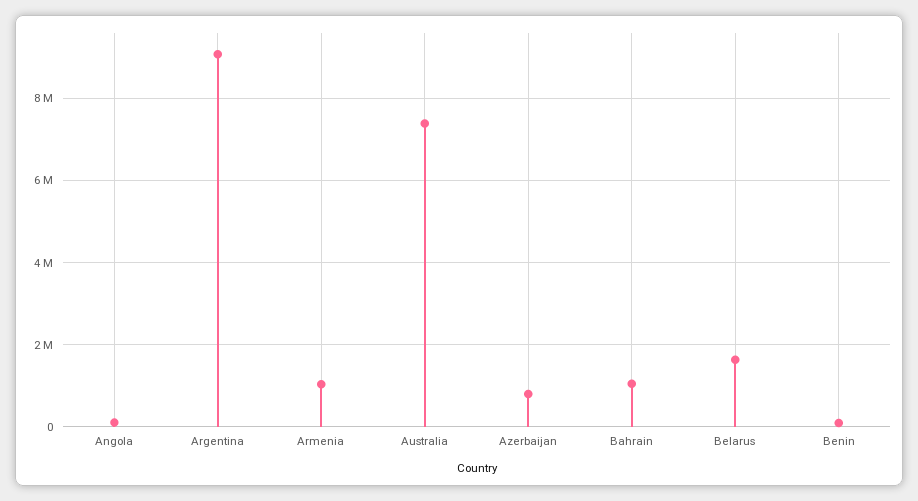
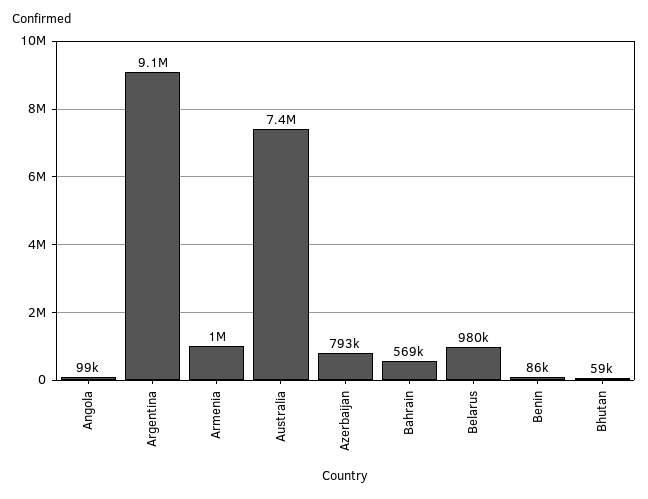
Bahrain: 1000000 -> 569000
Belarus: 1600000 -> 980000
Bhutan: none -> 59000

